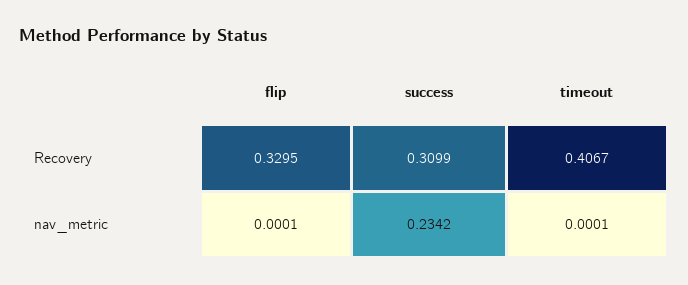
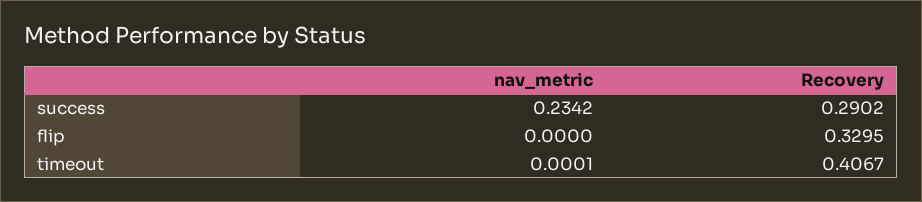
success, Recovery: 0.3099 -> 0.2902
flip, nav_metric: 0.0001 -> 0

